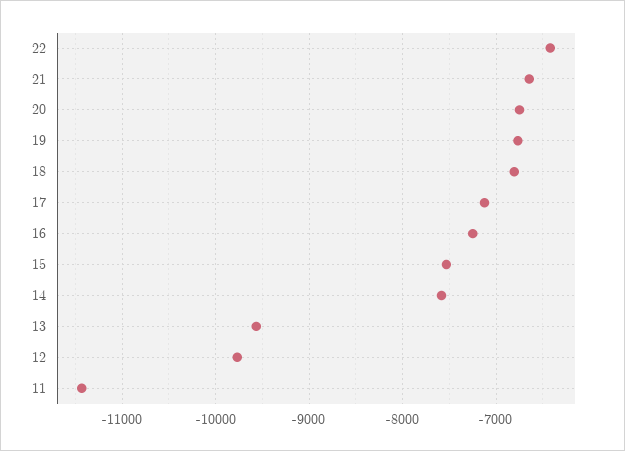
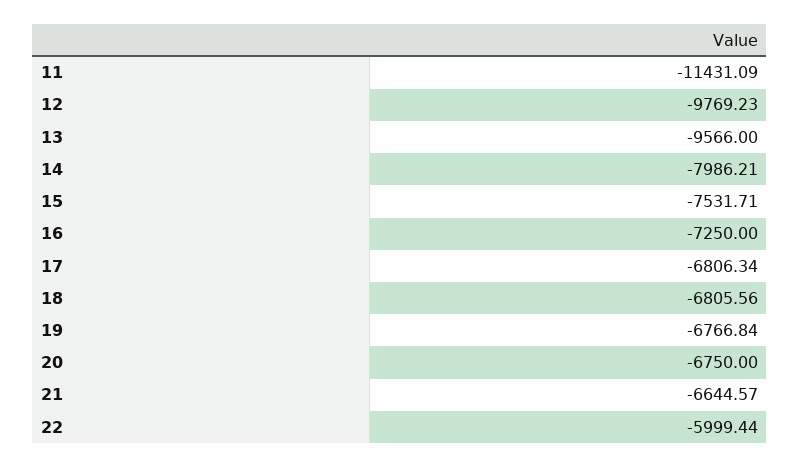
22: -6400 -> -5999.44
17: -7100 -> -6806.34
14: -7600 -> -7986.21

